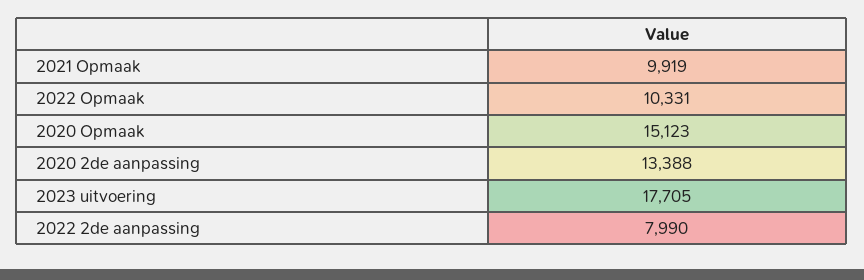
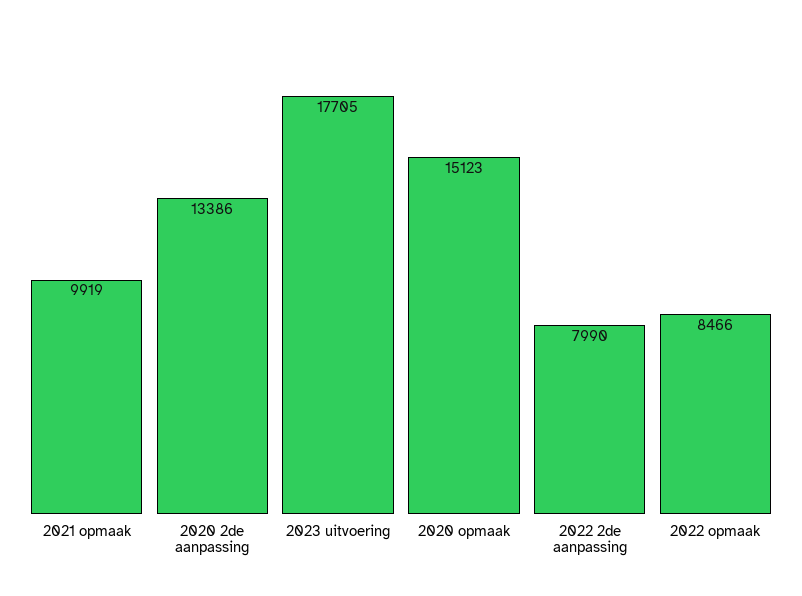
2022 Opmaak: 10331 -> 8466
2020 2de aanpassing: 13388 -> 13386

